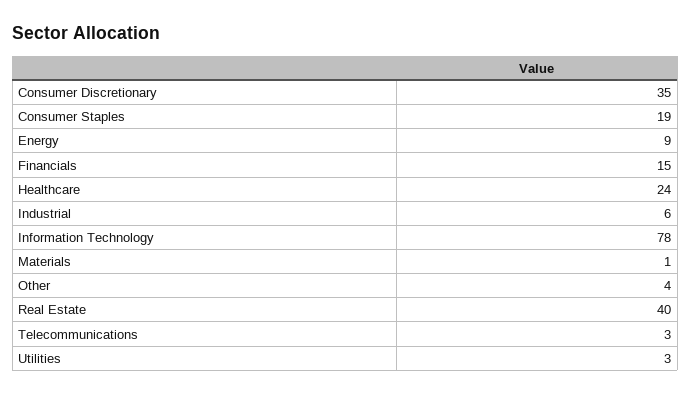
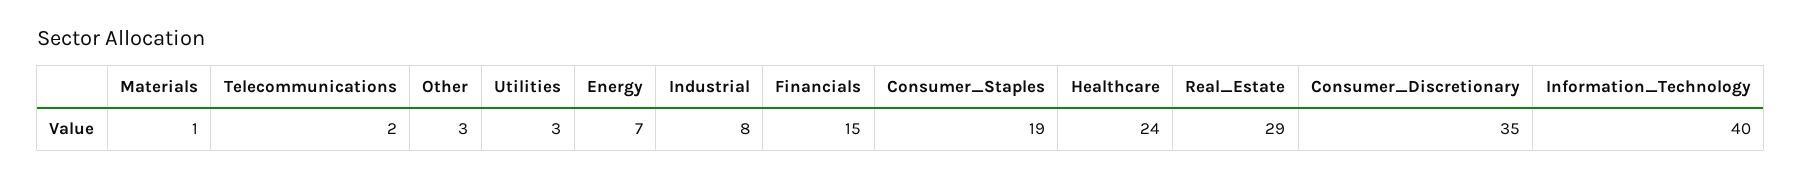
Energy: 9 -> 7
Industrial: 6 -> 8
Information Technology: 78 -> 40
Other: 4 -> 3
Real Estate: 40 -> 29
Telecommunications: 3 -> 2

